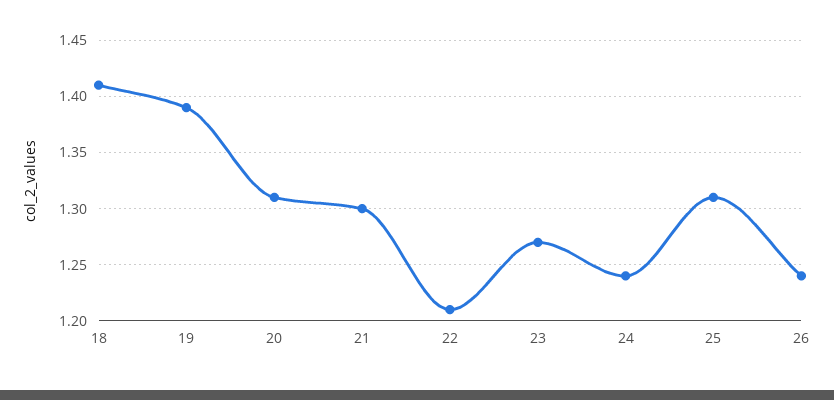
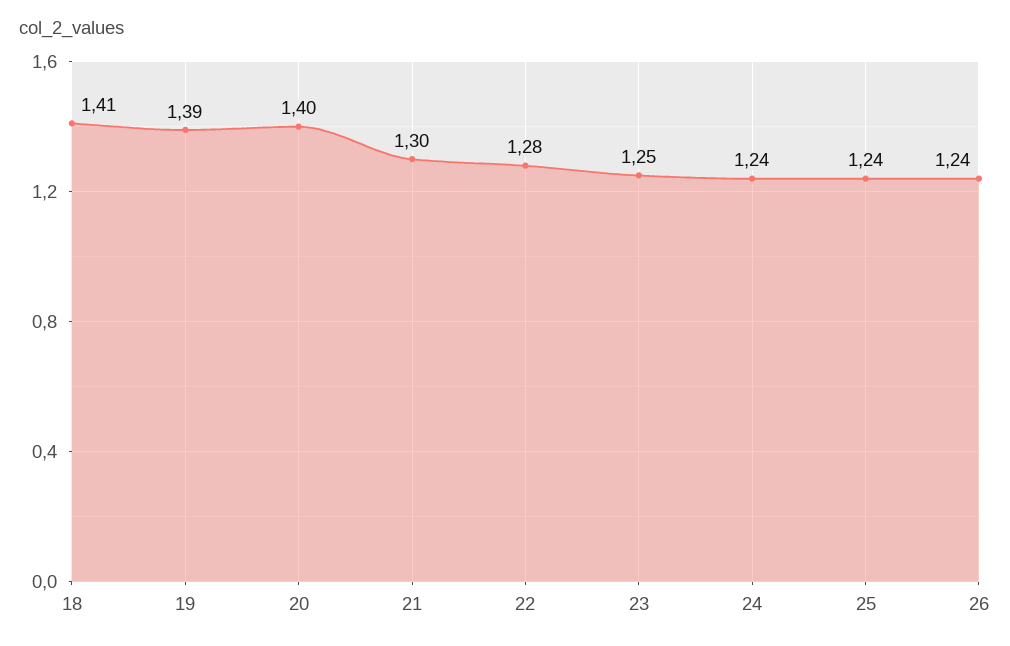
20: 1.31 -> 1.4
22: 1.21 -> 1.28
23: 1.27 -> 1.25
25: 1.31 -> 1.24

